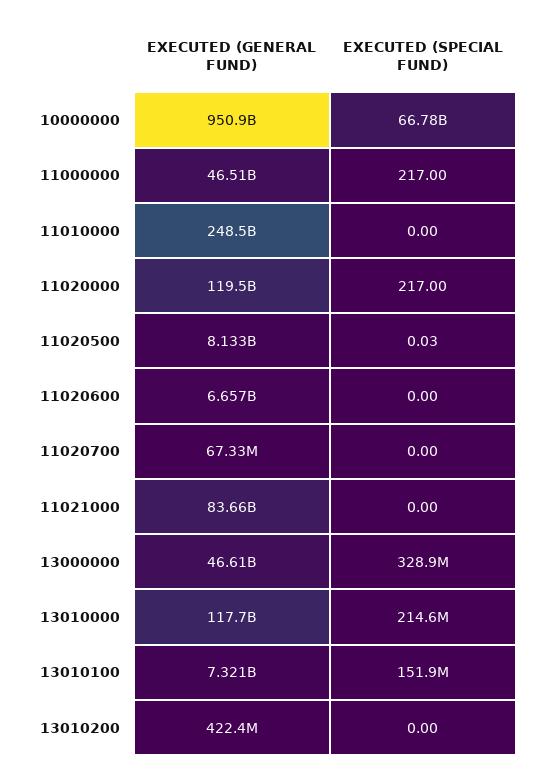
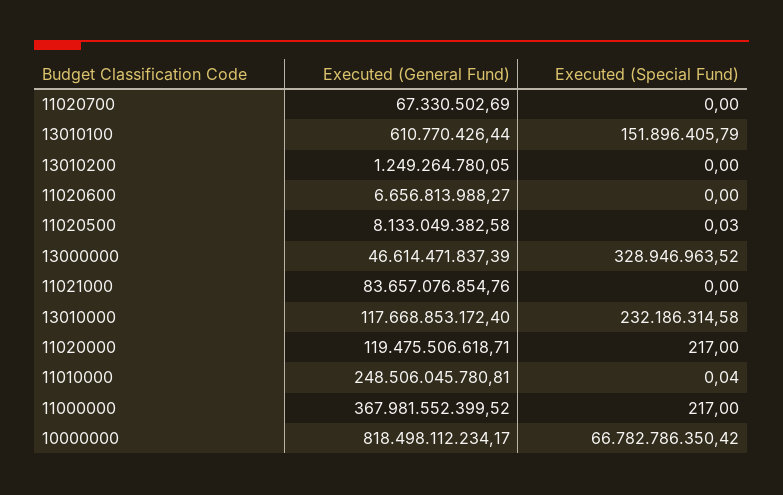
EXECUTED (GENERAL FUND), 10000000: 950900000000 -> 818498112234.17
EXECUTED (GENERAL FUND), 11000000: 46510000000 -> 367981552399.52
EXECUTED (SPECIAL FUND), 11010000: 0 -> 0.04
EXECUTED (SPECIAL FUND), 13010000: 214600000 -> 232186314.58
EXECUTED (GENERAL FUND), 13010100: 7321000000 -> 610770426.44
EXECUTED (GENERAL FUND), 13010200: 422400000 -> 1249264780.05

